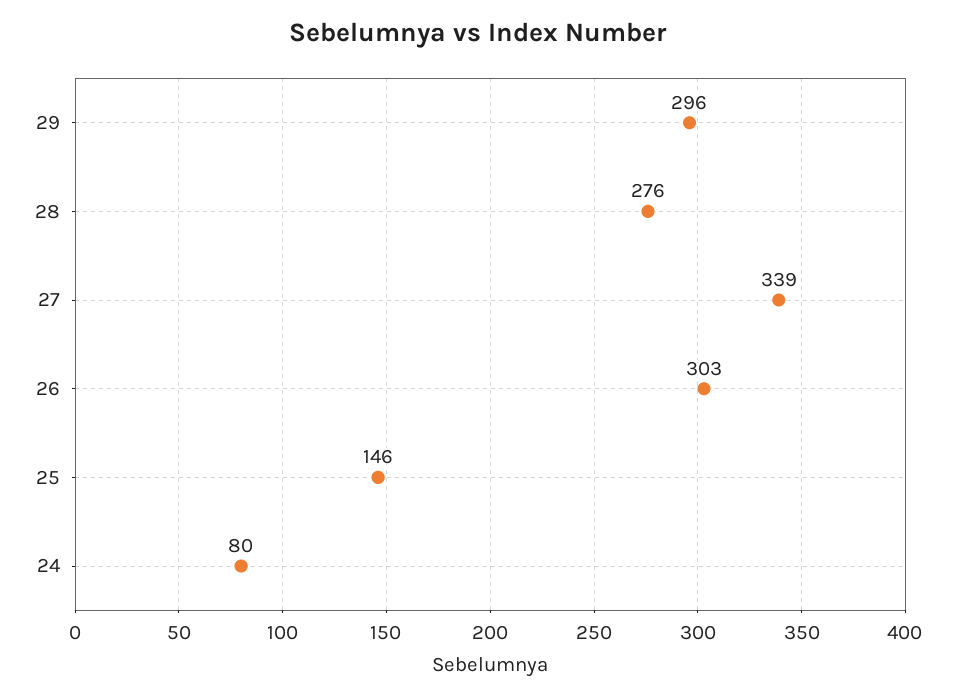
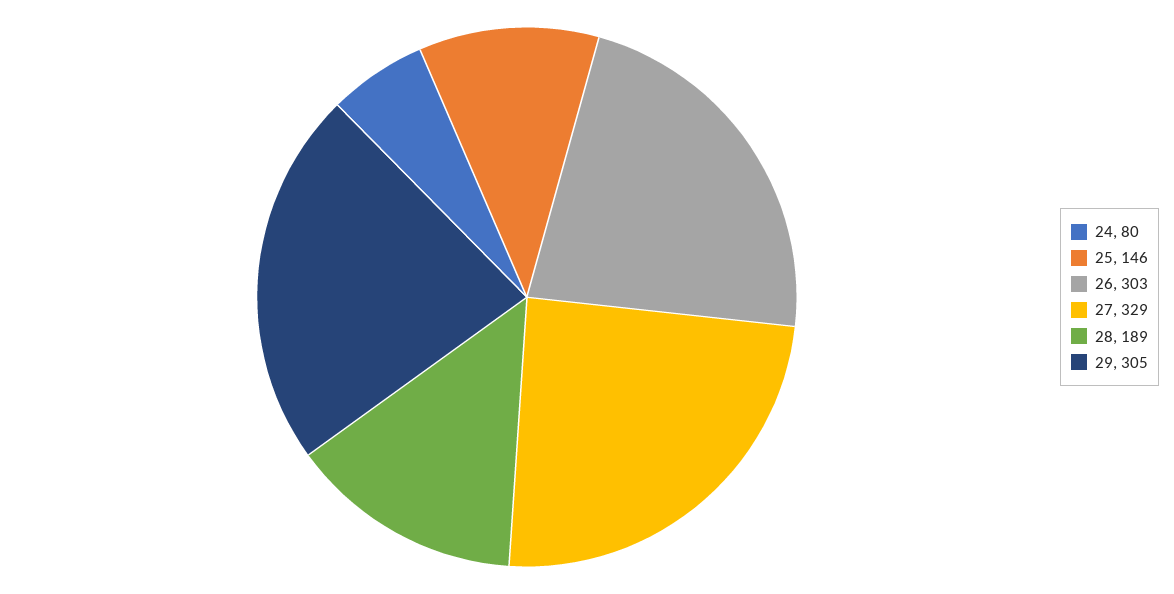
29: 296 -> 305
28: 276 -> 189
27: 339 -> 329

